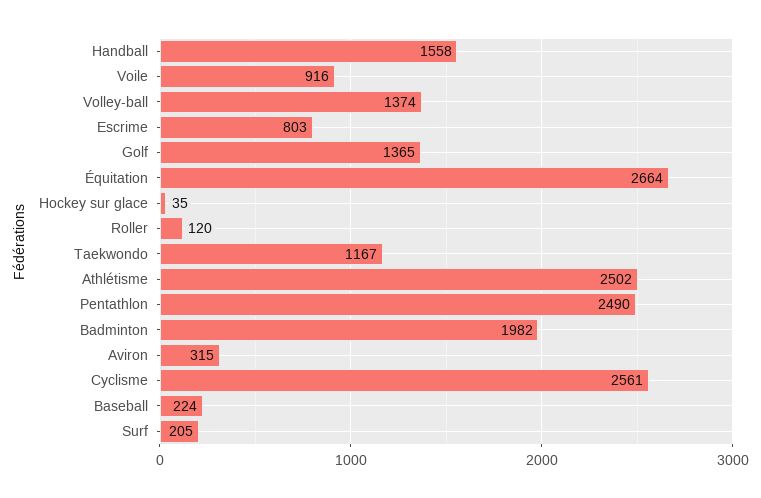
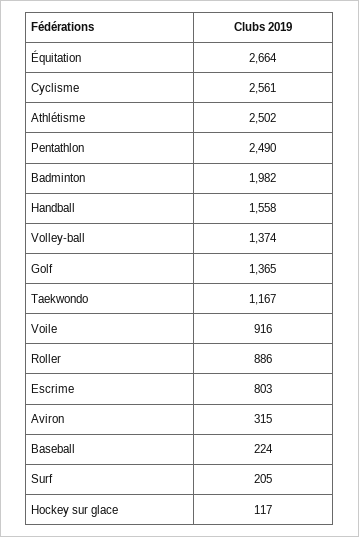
Hockey sur glace: 35 -> 117
Roller: 120 -> 886

